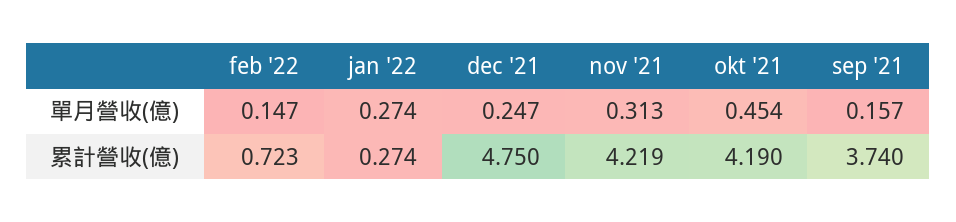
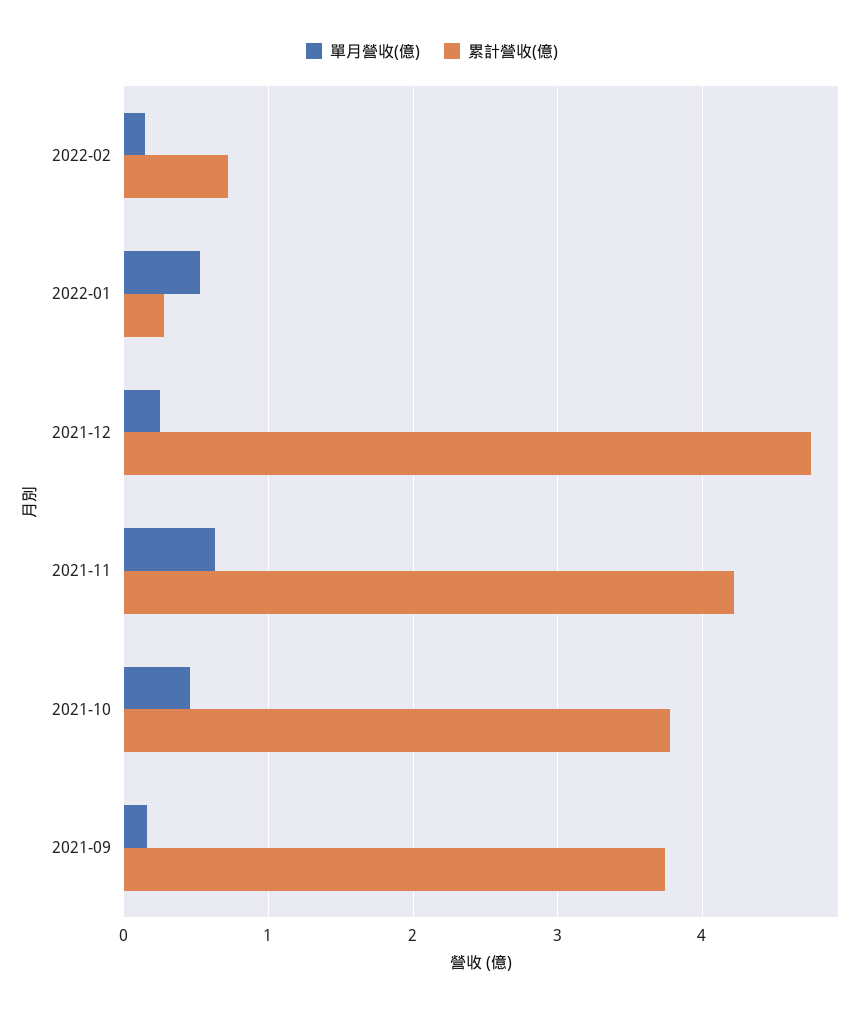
單月營收(億), jan '22: 0.274 -> 0.5
單月營收(億), nov '21: 0.313 -> 0.6
累計營收(億), okt '21: 4.19 -> 3.8

